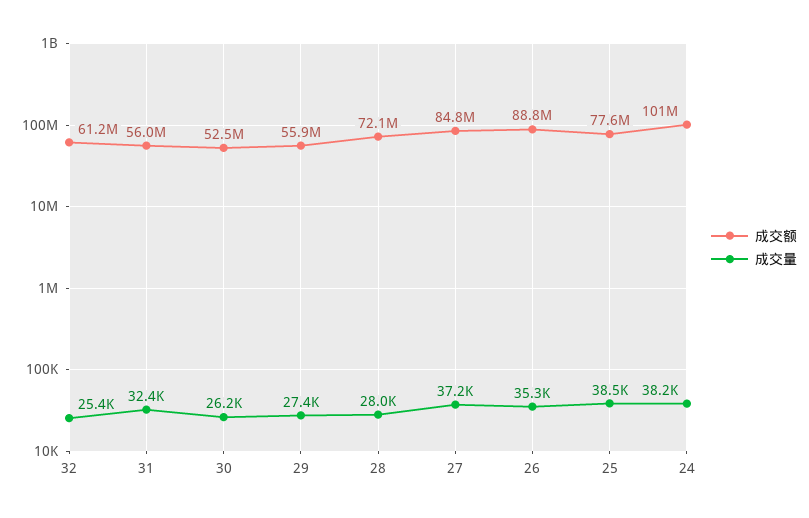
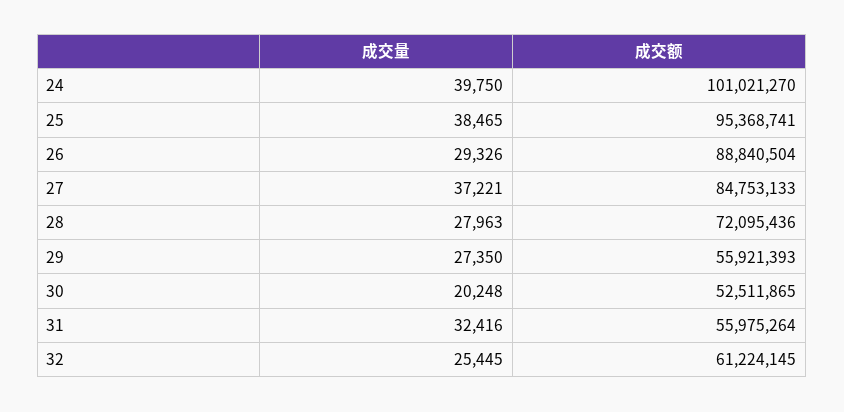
成交量, 30: 26200 -> 20248
成交量, 26: 35300 -> 29326
成交额, 25: 77600000 -> 95368741
成交量, 24: 38200 -> 39750

